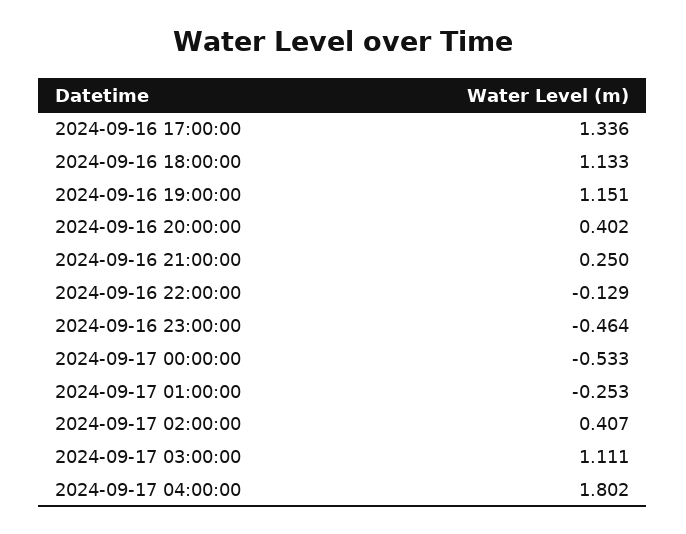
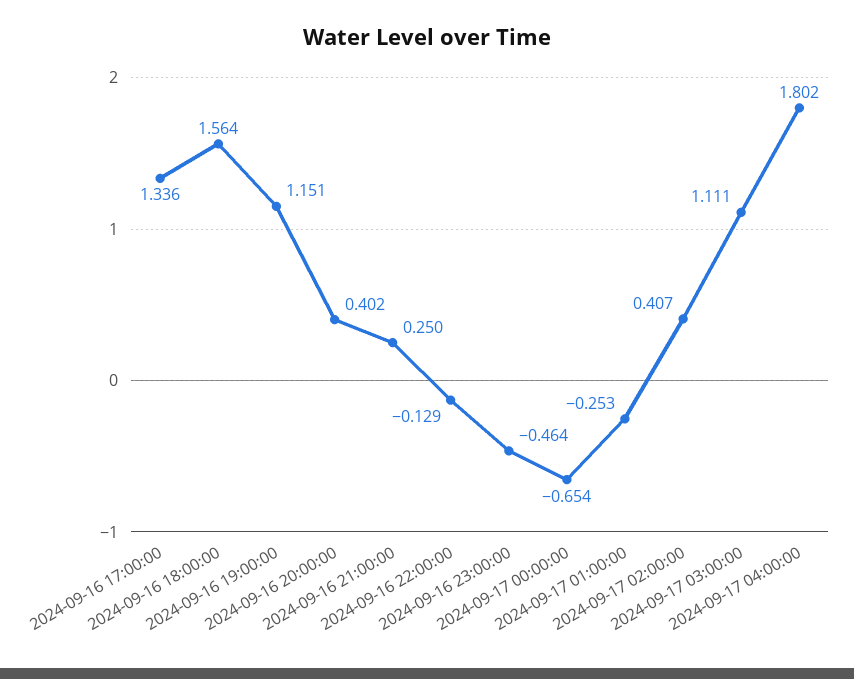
2024-09-16 18:00:00: 1.133 -> 1.564
2024-09-17 00:00:00: -0.533 -> -0.654

